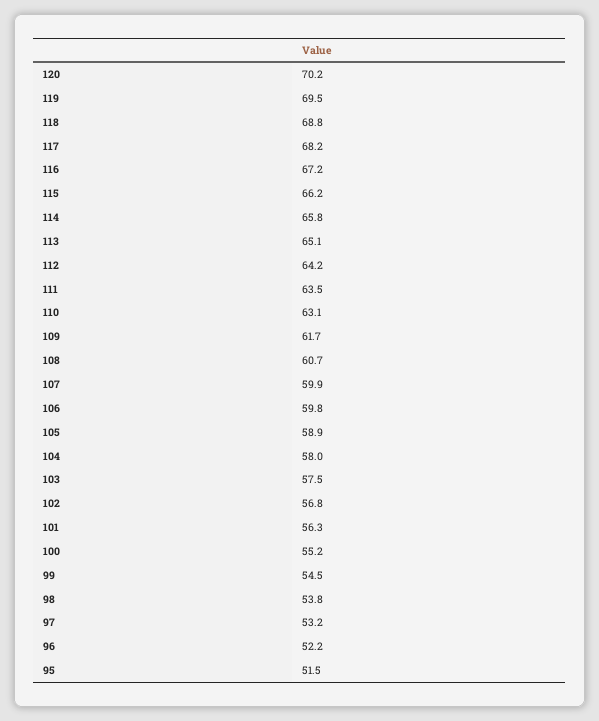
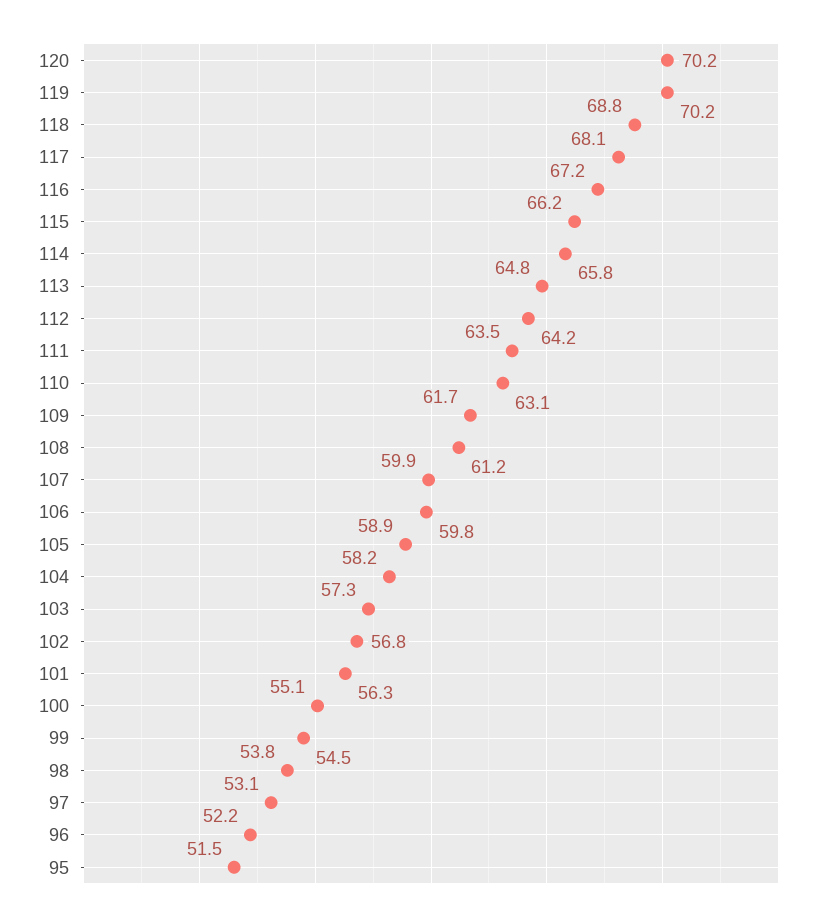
119: 69.5 -> 70.2
117: 68.2 -> 68.1
113: 65.1 -> 64.8
108: 60.7 -> 61.2
104: 58 -> 58.2
103: 57.5 -> 57.3
100: 55.2 -> 55.1
97: 53.2 -> 53.1

